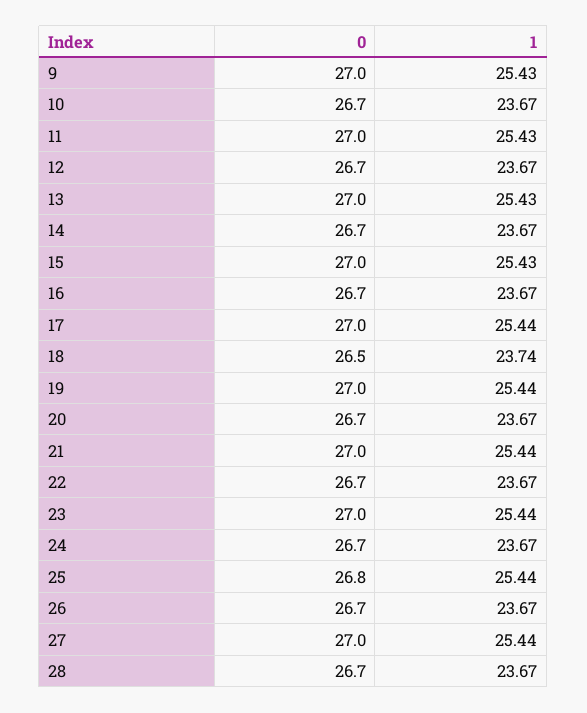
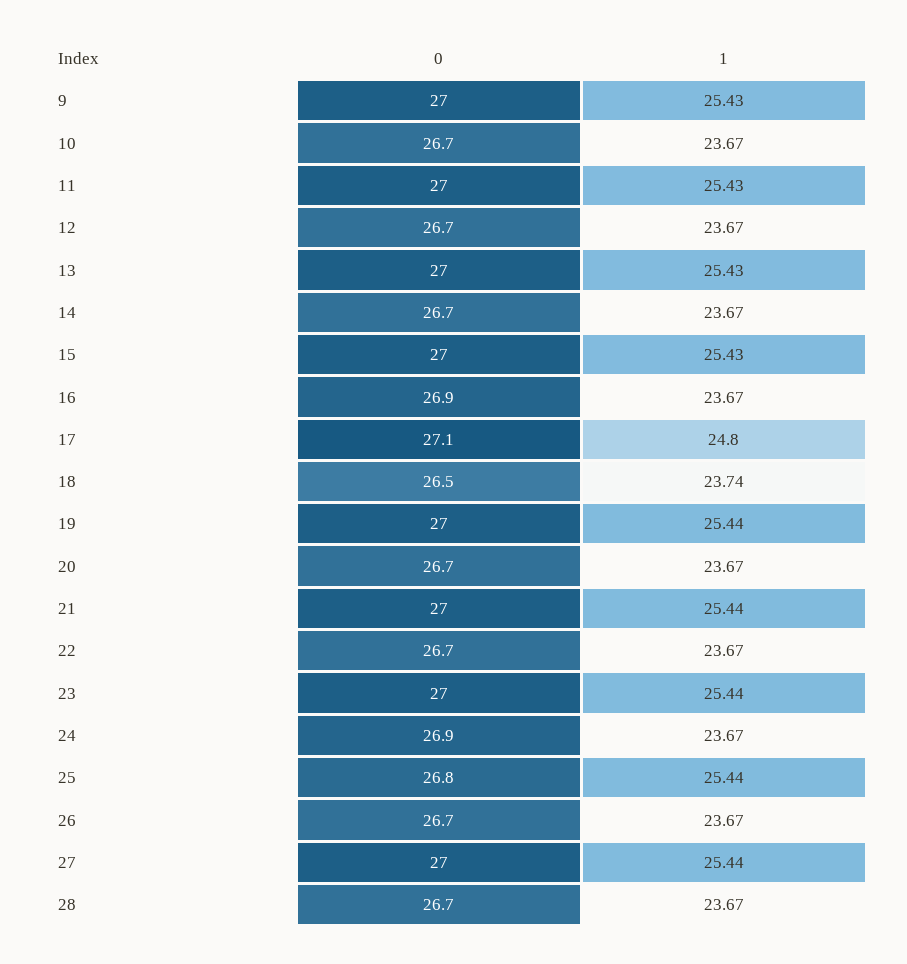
0, 16: 26.7 -> 26.9
0, 17: 27 -> 27.1
1, 17: 25.44 -> 24.8
0, 24: 26.7 -> 26.9

